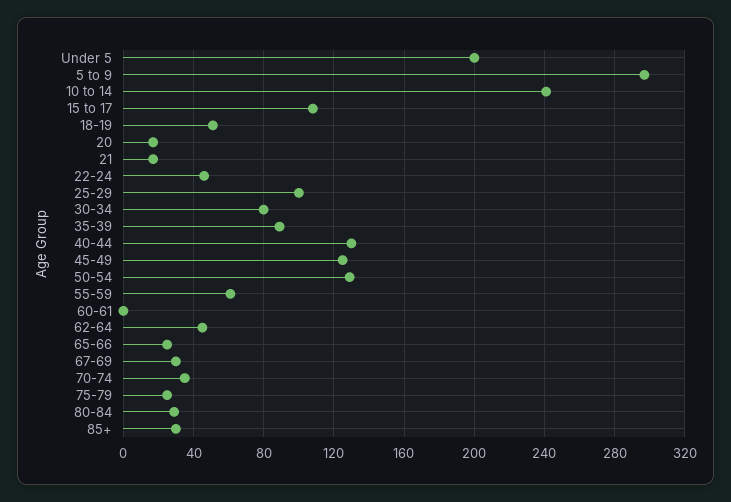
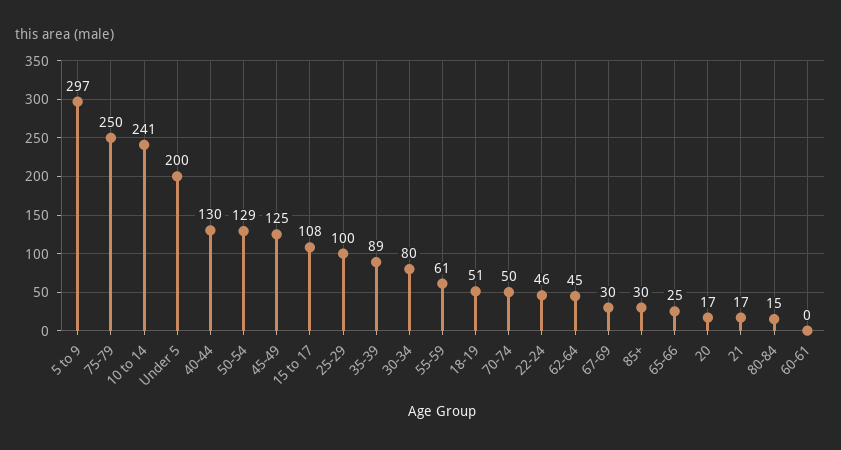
70-74: 35 -> 50
75-79: 25 -> 250
80-84: 30 -> 15

